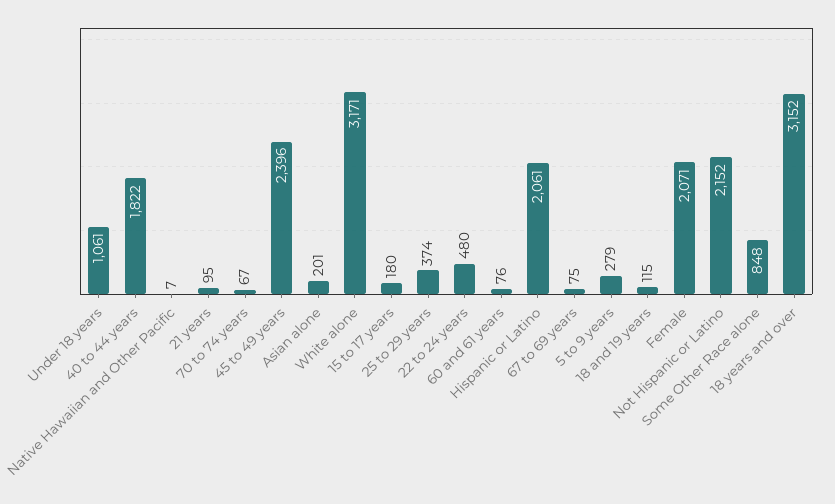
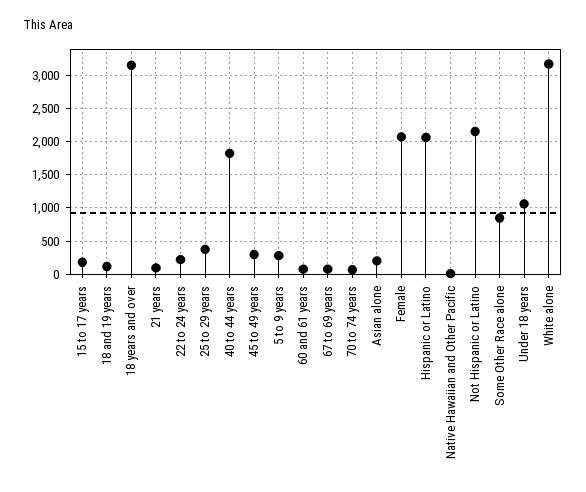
45 to 49 years: 2396 -> 300
22 to 24 years: 480 -> 200

